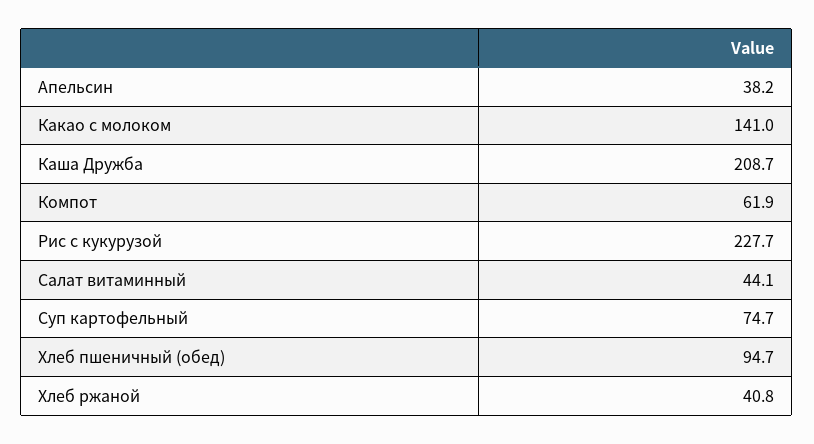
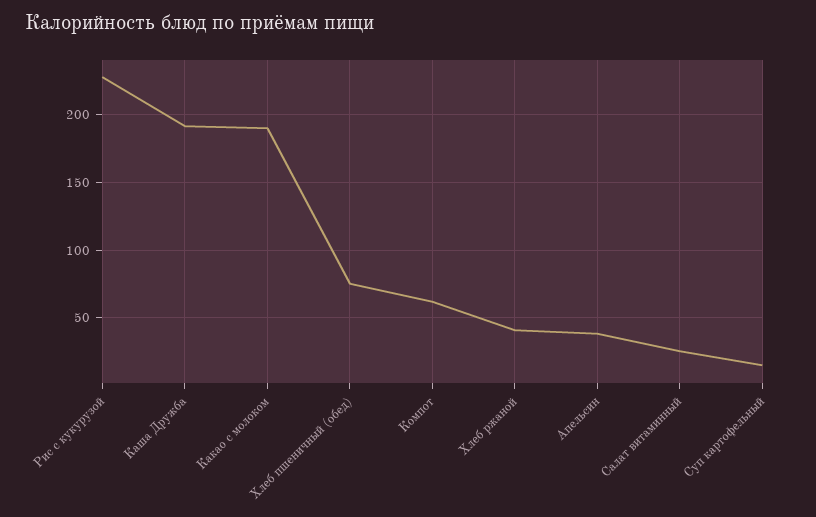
Какао с молоком: 141 -> 190
Каша Дружба: 208.7 -> 190
Салат витаминный: 44.1 -> 25
Суп картофельный: 74.7 -> 15
Хлеб пшеничный (обед): 94.7 -> 75

